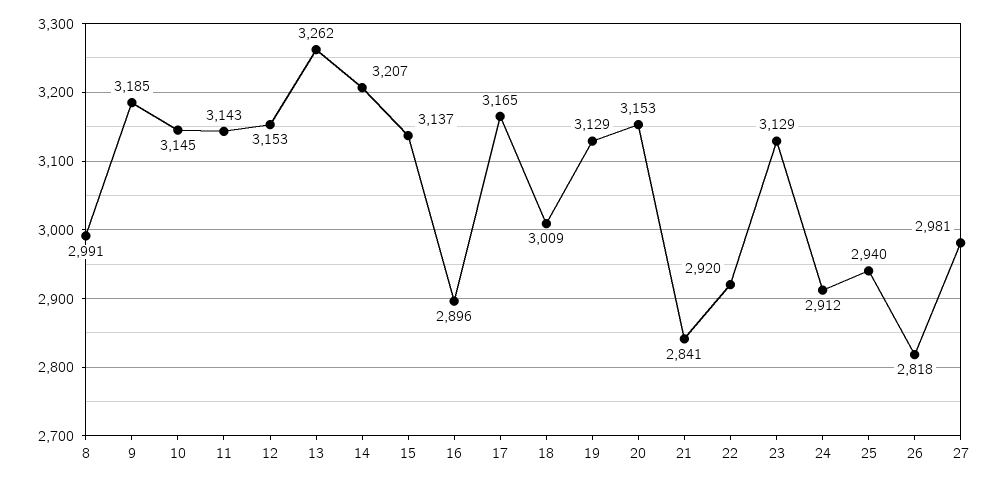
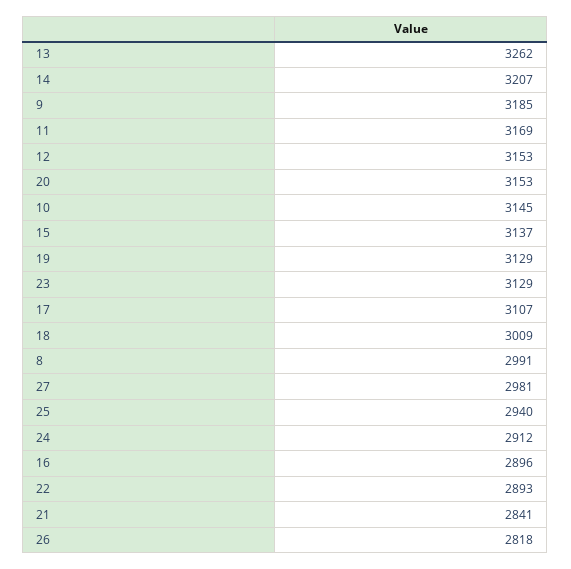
11: 3143 -> 3169
17: 3165 -> 3107
22: 2920 -> 2893

